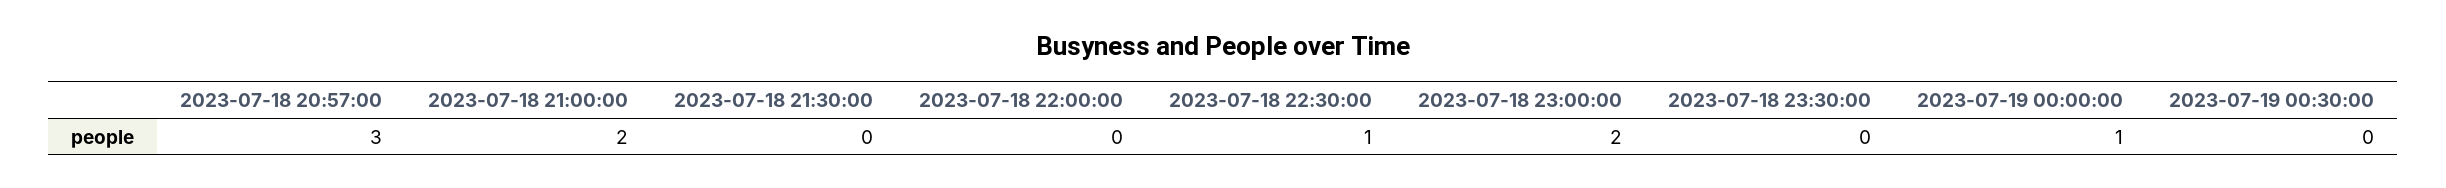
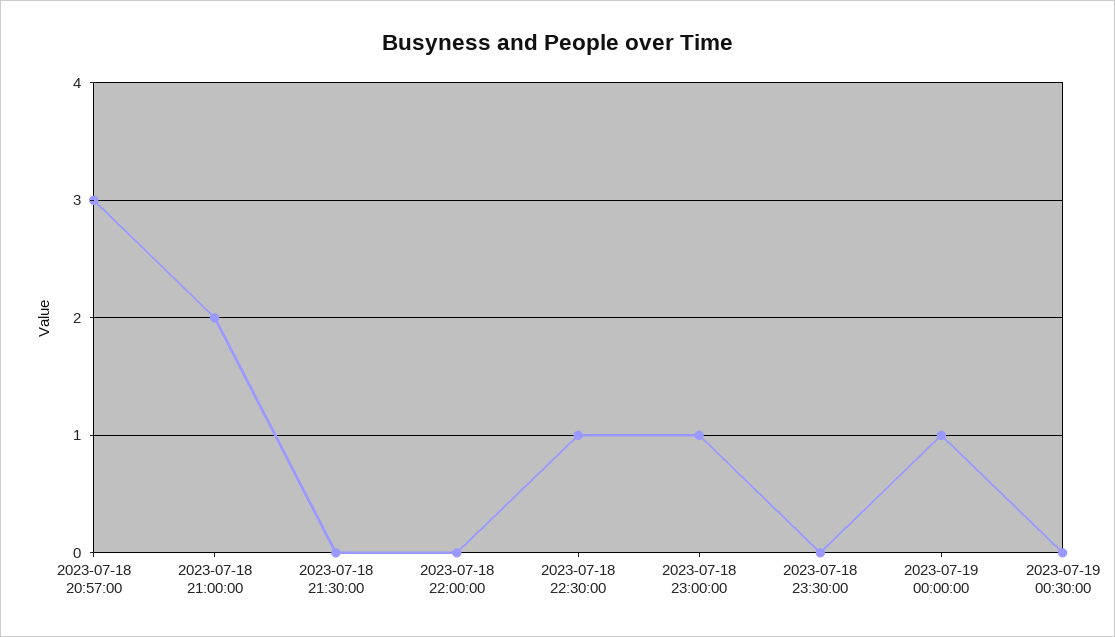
2023-07-18 23:00:00: 2 -> 1

